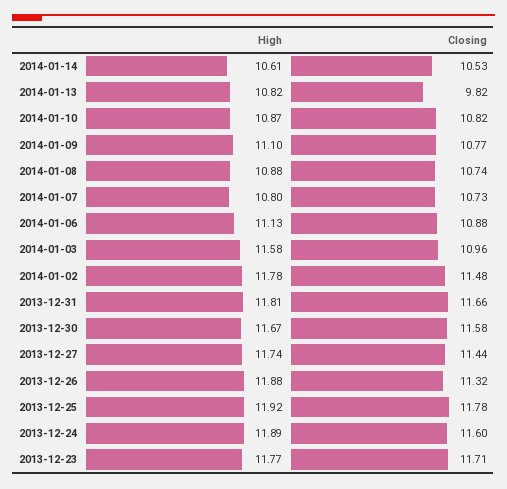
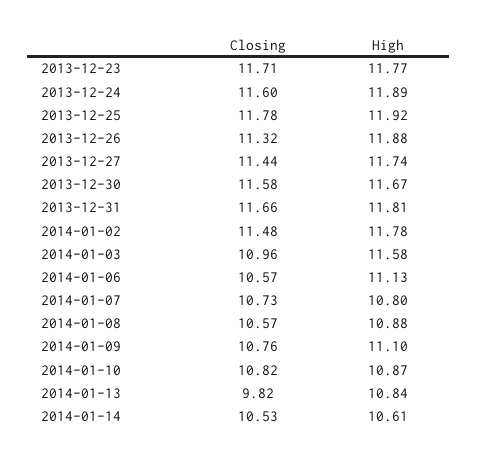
High, 2014-01-13: 10.82 -> 10.84
Closing, 2014-01-09: 10.77 -> 10.76
Closing, 2014-01-08: 10.74 -> 10.57
Closing, 2014-01-06: 10.88 -> 10.57

